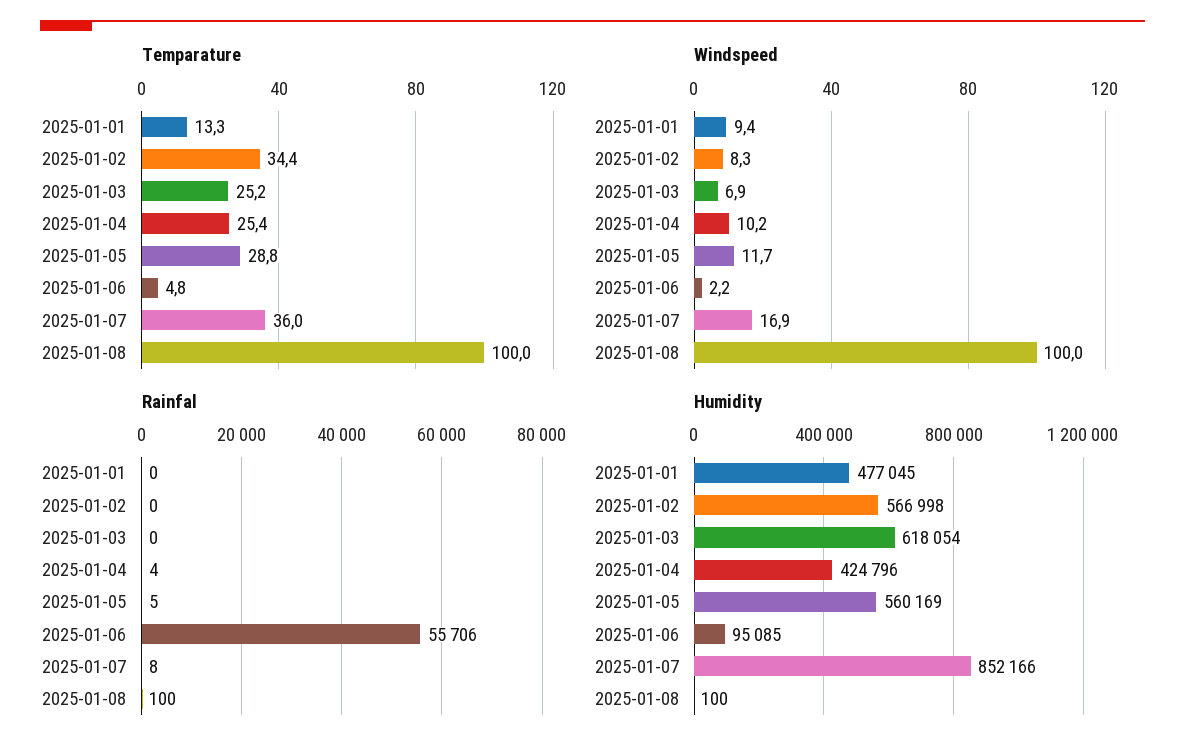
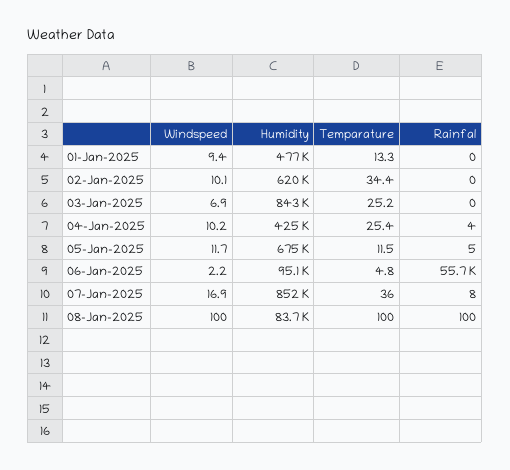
Temparature, 2025-01-05: 28.8 -> 11.5
Windspeed, 2025-01-02: 8.3 -> 10.1
Humidity, 2025-01-02: 566998 -> 620000
Humidity, 2025-01-03: 618054 -> 843000
Humidity, 2025-01-05: 560169 -> 675000
Humidity, 2025-01-08: 100 -> 83700

